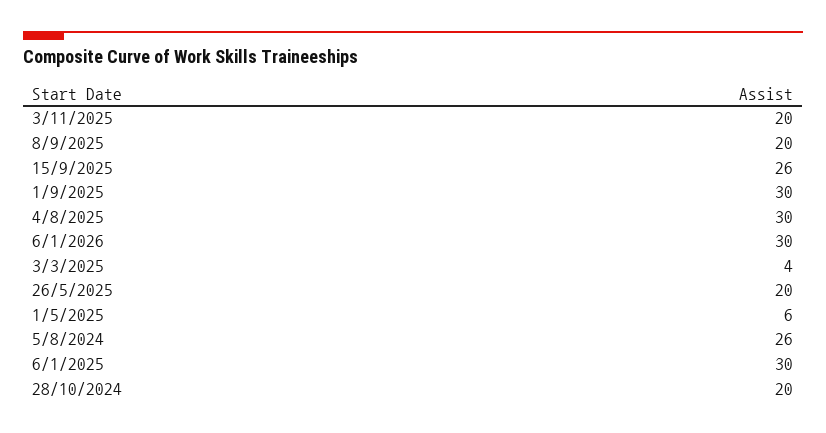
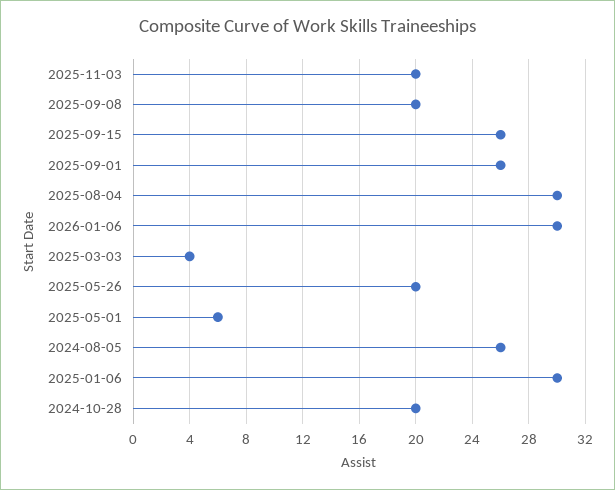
1/9/2025: 30 -> 26

